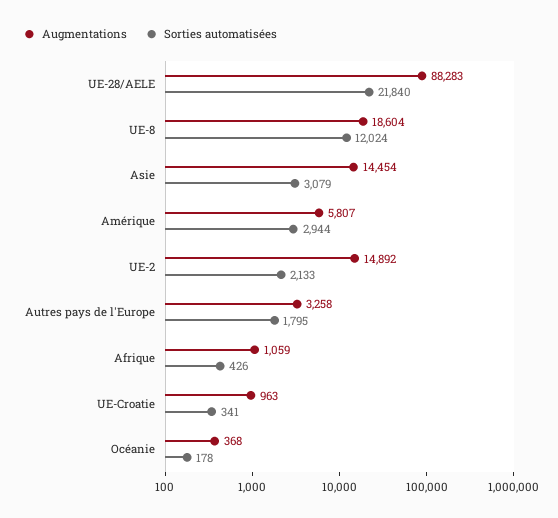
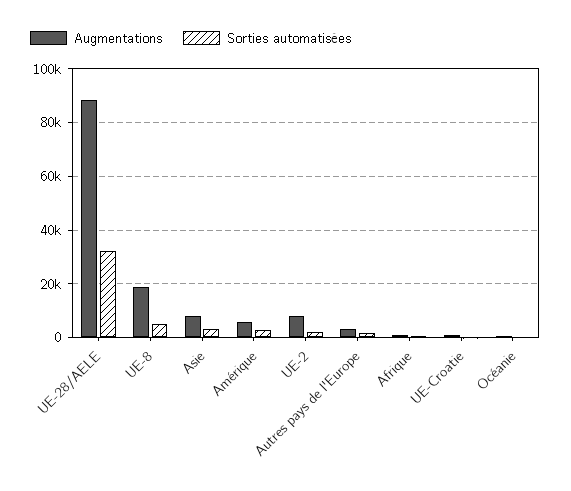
Sorties automatisées, UE-28/AELE: 21840 -> 32500
Sorties automatisées, UE-8: 12024 -> 5000
Augmentations, Asie: 14454 -> 7500
Augmentations, UE-2: 14892 -> 7500

